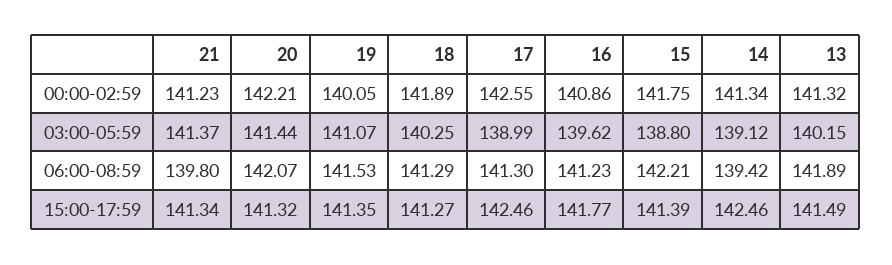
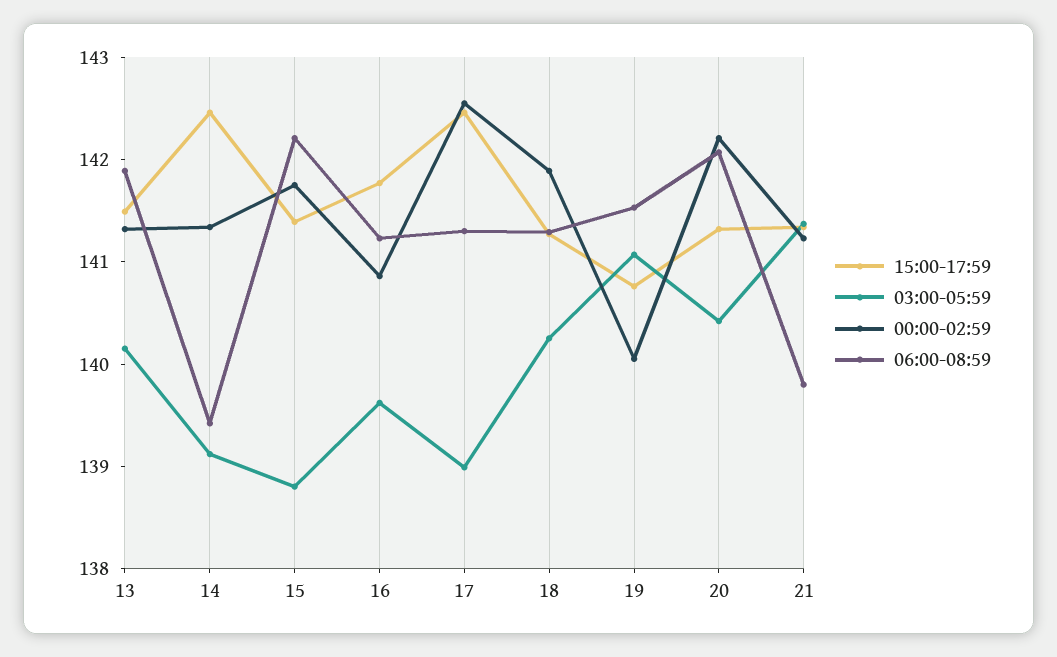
03:00-05:59, 20: 141.44 -> 140.4
15:00-17:59, 19: 141.35 -> 140.8

